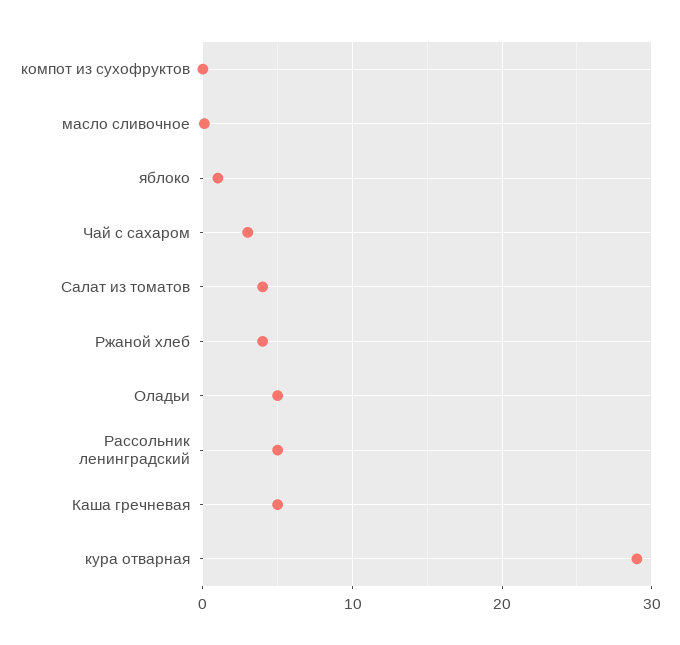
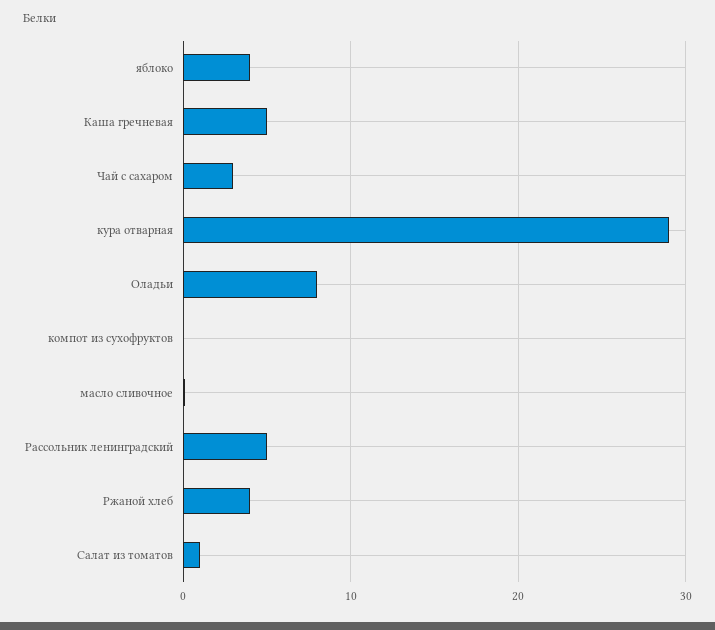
яблоко: 1 -> 4
Салат из томатов: 4 -> 1
Оладьи: 5 -> 8

